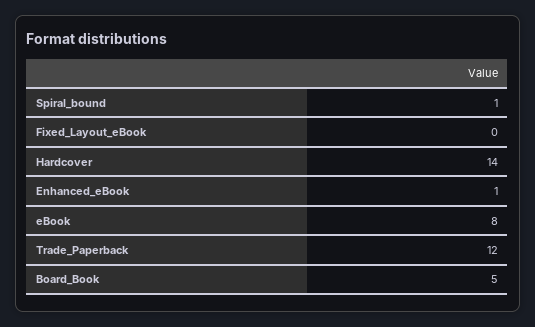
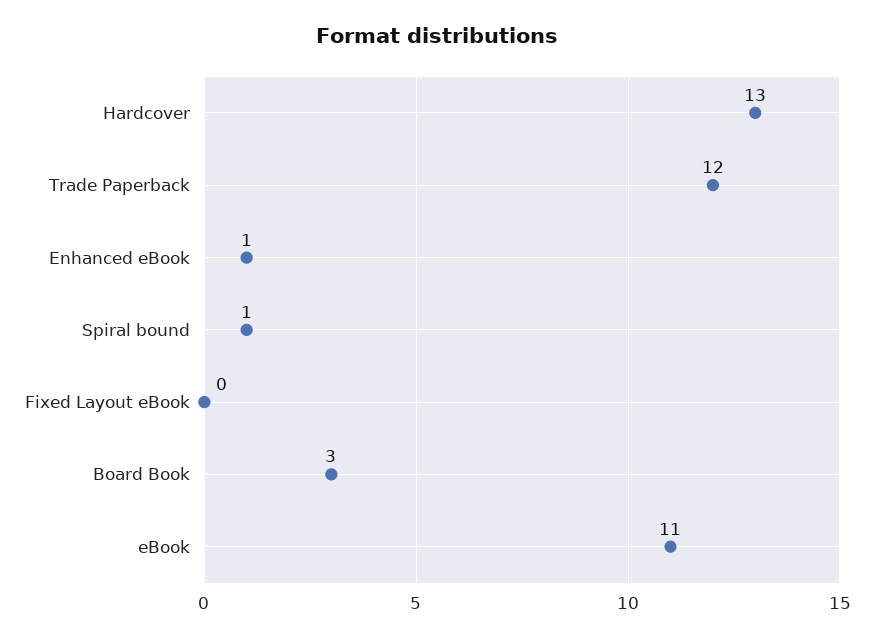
Hardcover: 14 -> 13
eBook: 8 -> 11
Board_Book: 5 -> 3

